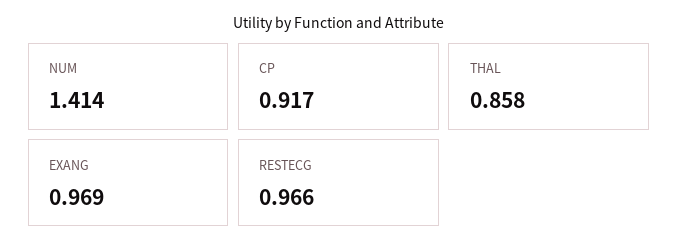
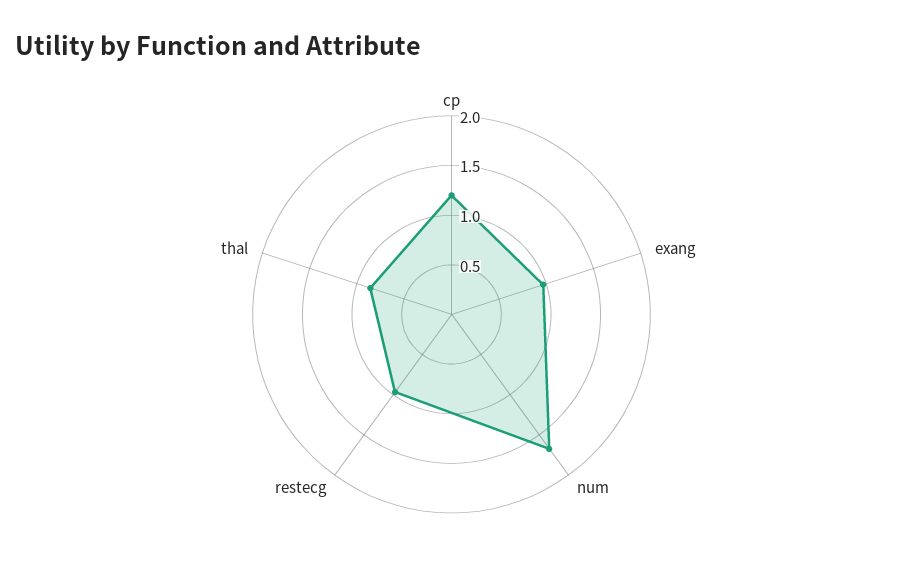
NUM: 1.414 -> 1.7
CP: 0.917 -> 1.2

